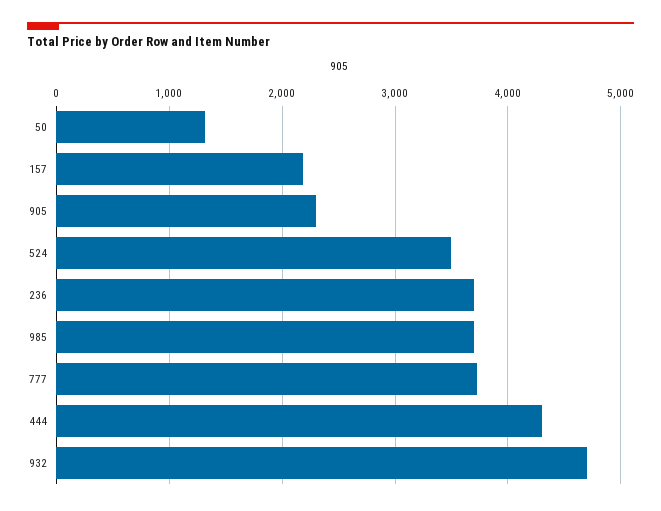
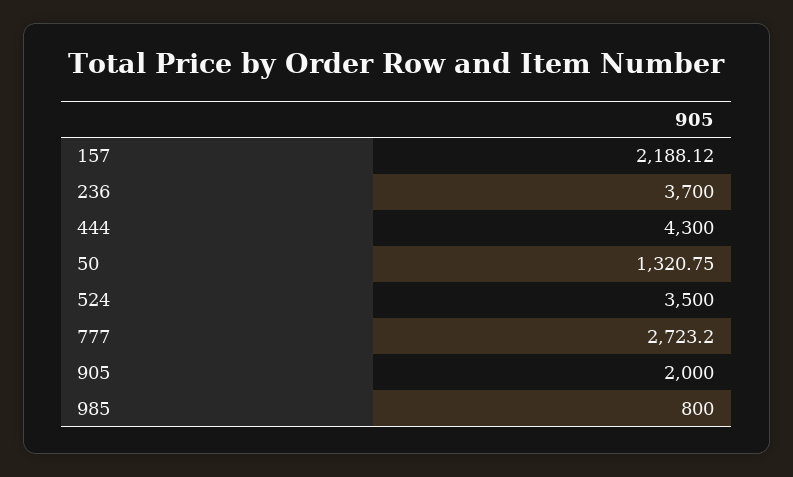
905: 2300 -> 2000
985: 3700 -> 800
777: 3700 -> 2723.2
932: 4700 -> none

